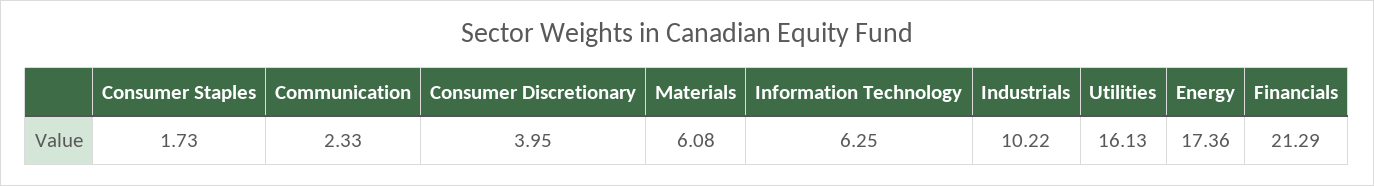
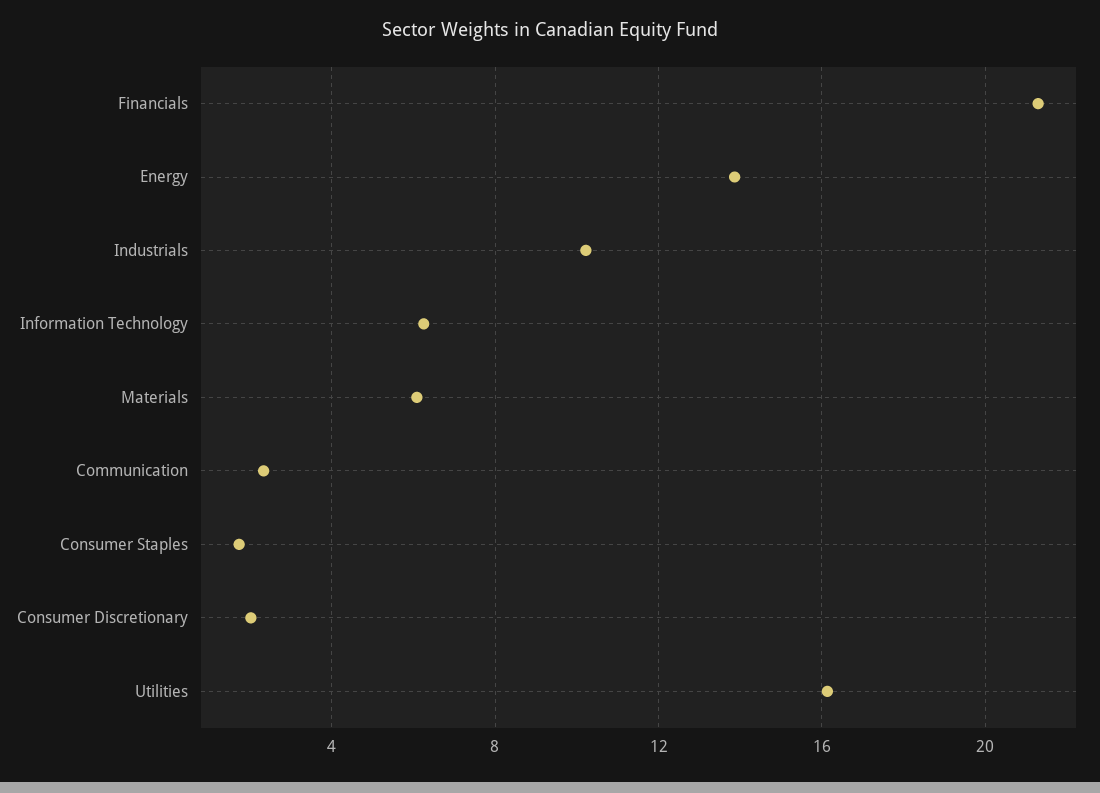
Consumer Discretionary: 3.95 -> 2
Energy: 17.36 -> 14

